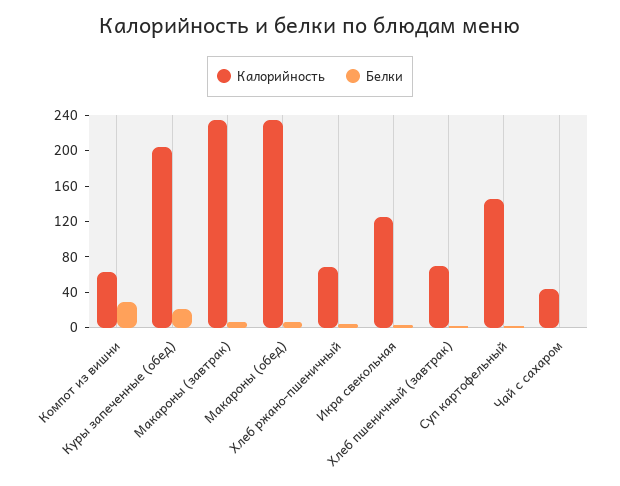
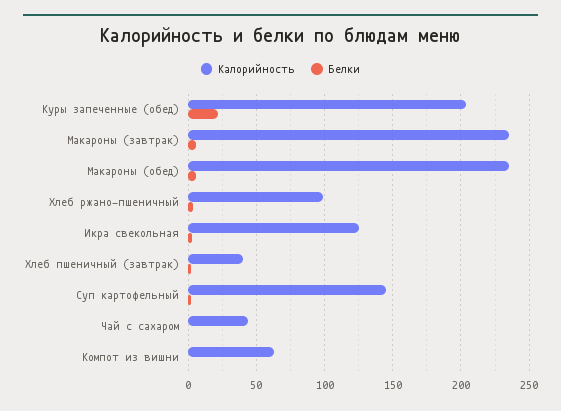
Белки, Компот из вишни: 30 -> 0
Калорийность, Хлеб ржано-пшеничный: 70 -> 100
Калорийность, Хлеб пшеничный (завтрак): 70 -> 40

